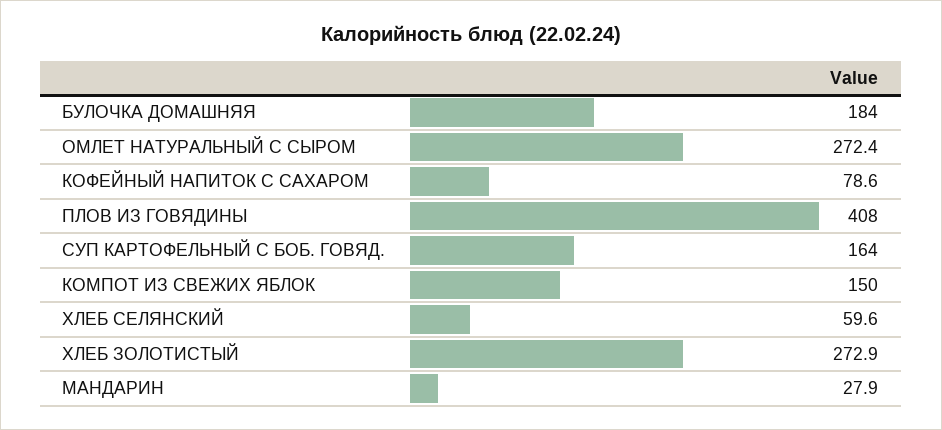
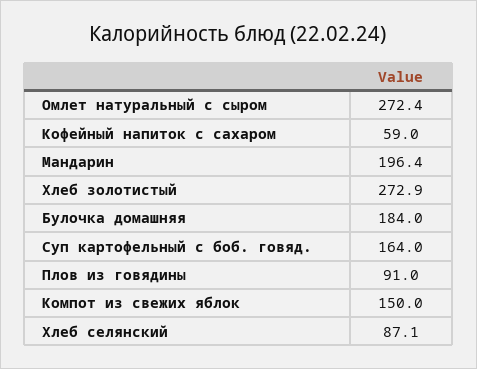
КОФЕЙНЫЙ НАПИТОК С САХАРОМ: 78.6 -> 59
ПЛОВ ИЗ ГОВЯДИНЫ: 408 -> 91
ХЛЕБ СЕЛЯНСКИЙ: 59.6 -> 87.1
МАНДАРИН: 27.9 -> 196.4

